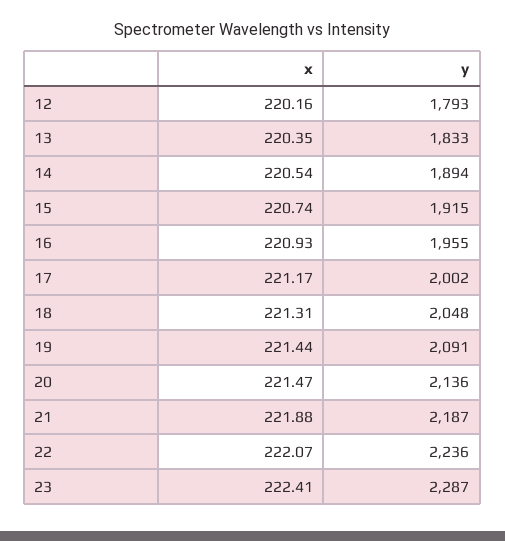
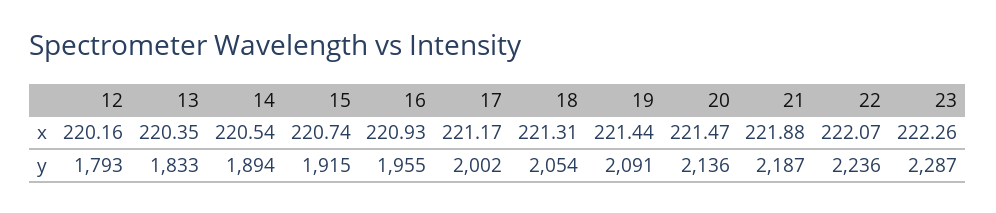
y, 18: 2048 -> 2054
x, 23: 222.41 -> 222.26

